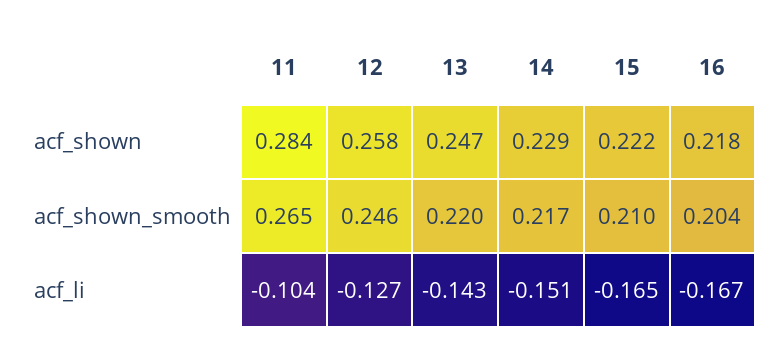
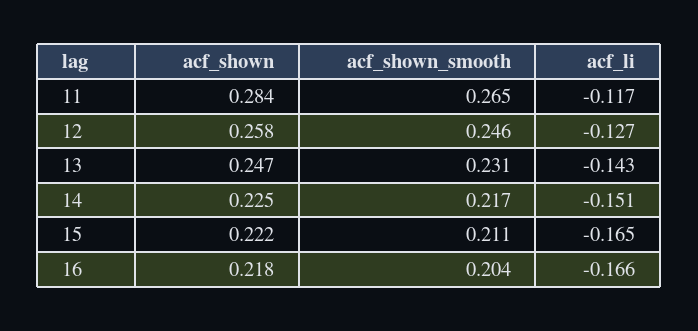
14, acf_shown: 0.229 -> 0.225
13, acf_shown_smooth: 0.22 -> 0.231
15, acf_shown_smooth: 0.21 -> 0.211
11, acf_li: -0.104 -> -0.117
16, acf_li: -0.167 -> -0.166

